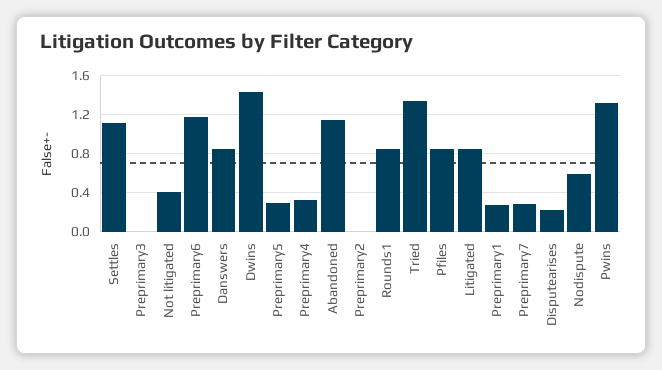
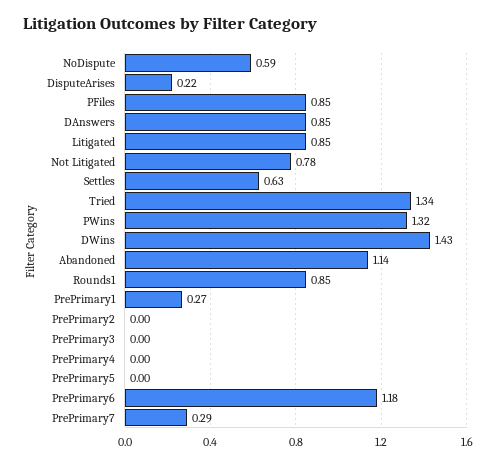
Settles: 1.1 -> 0.63
Not litigated: 0.4 -> 0.78
Preprimary5: 0.3 -> 0
Preprimary4: 0.3 -> 0

